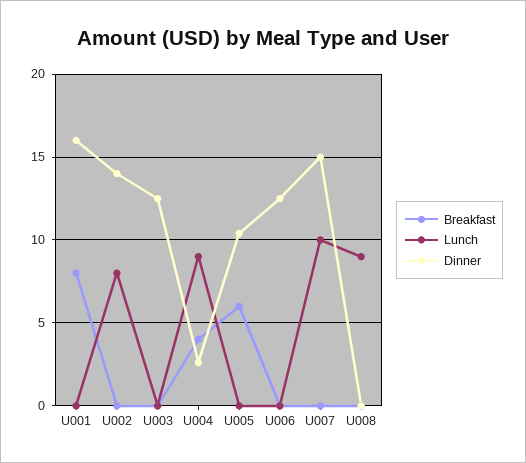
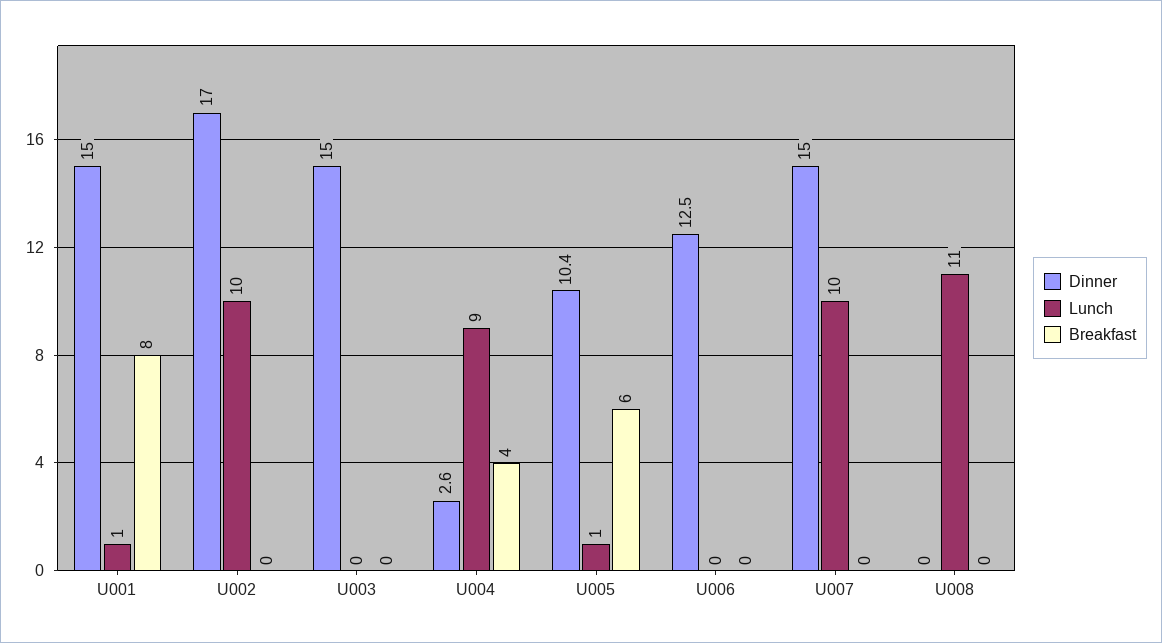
Lunch, U001: 0 -> 1
Dinner, U001: 16 -> 15
Lunch, U002: 8 -> 10
Dinner, U002: 14 -> 17
Dinner, U003: 12.5 -> 15
Lunch, U005: 0 -> 1
Lunch, U008: 9 -> 11

